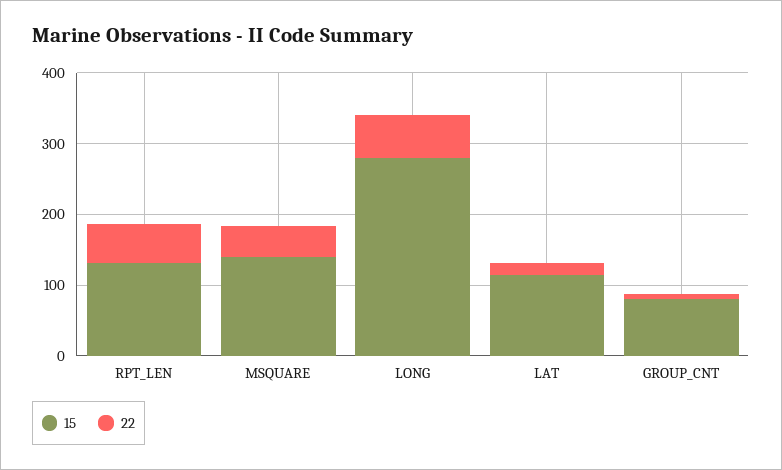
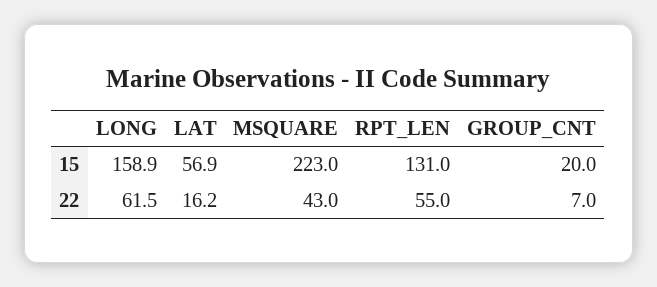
15, MSQUARE: 140 -> 223
15, LONG: 280 -> 158.9
15, LAT: 120 -> 56.9
15, GROUP_CNT: 80 -> 20

